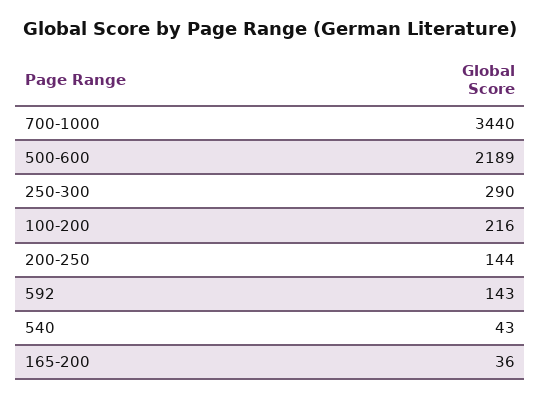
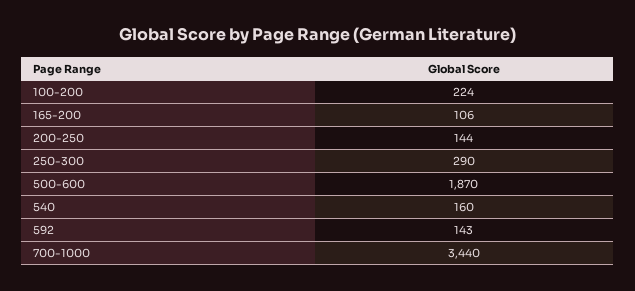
500-600: 2189 -> 1870
100-200: 216 -> 224
540: 43 -> 160
165-200: 36 -> 106

